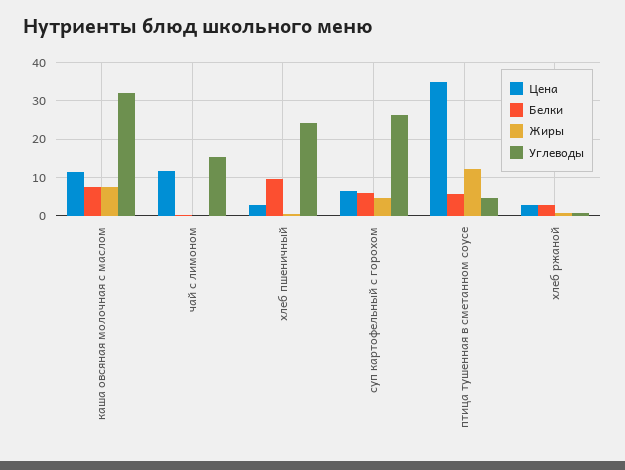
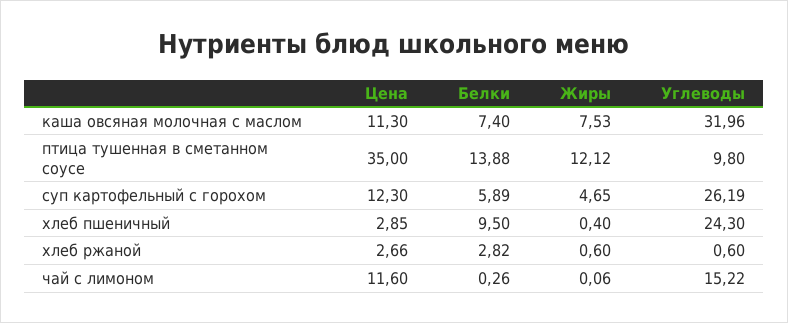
Цена, суп картофельный с горохом: 6 -> 12.3
Белки, птица тушенная в сметанном соусе: 6 -> 13.88
Углеводы, птица тушенная в сметанном соусе: 4 -> 9.8

